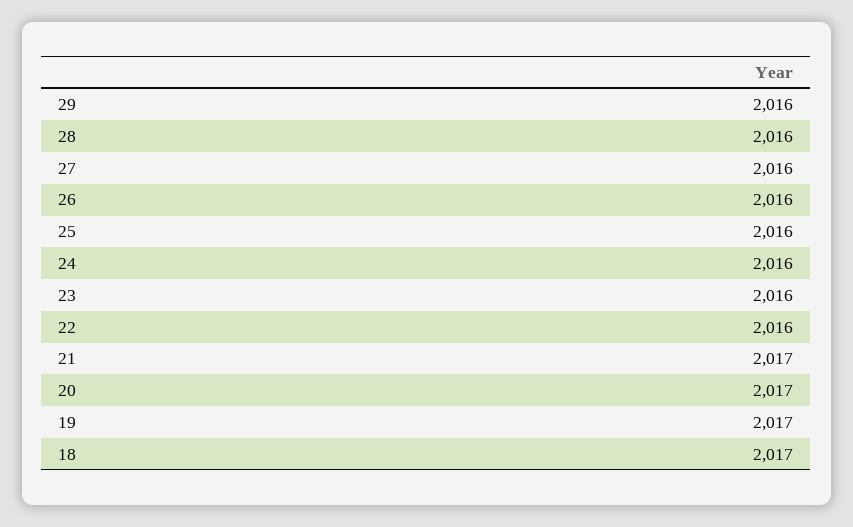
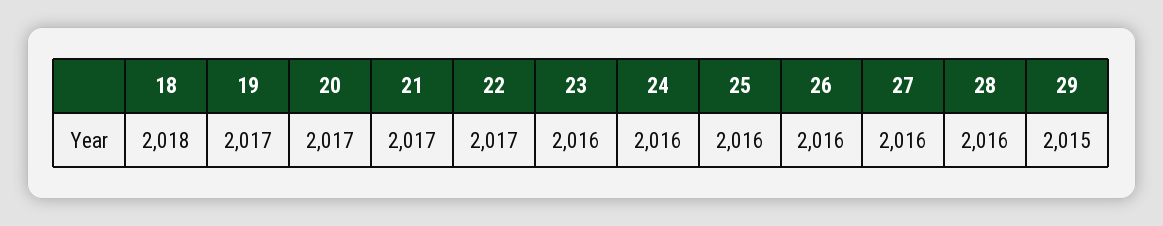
29: 2016 -> 2015
22: 2016 -> 2017
18: 2017 -> 2018

